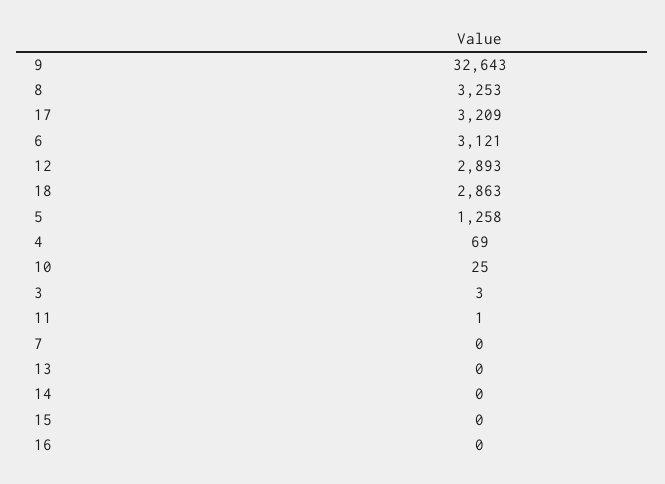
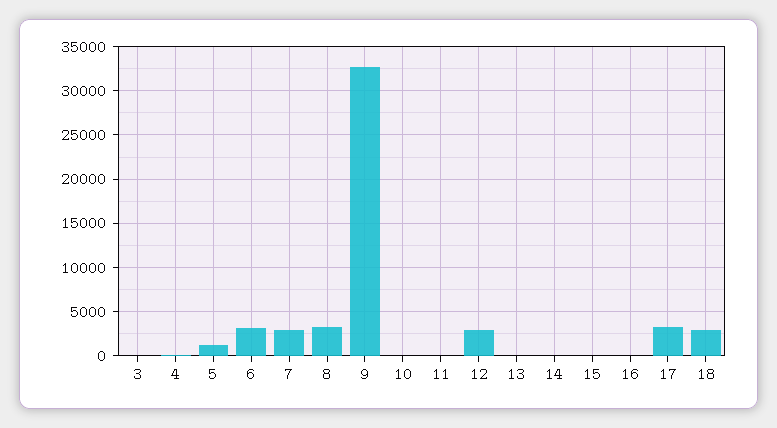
7: 0 -> 3000

